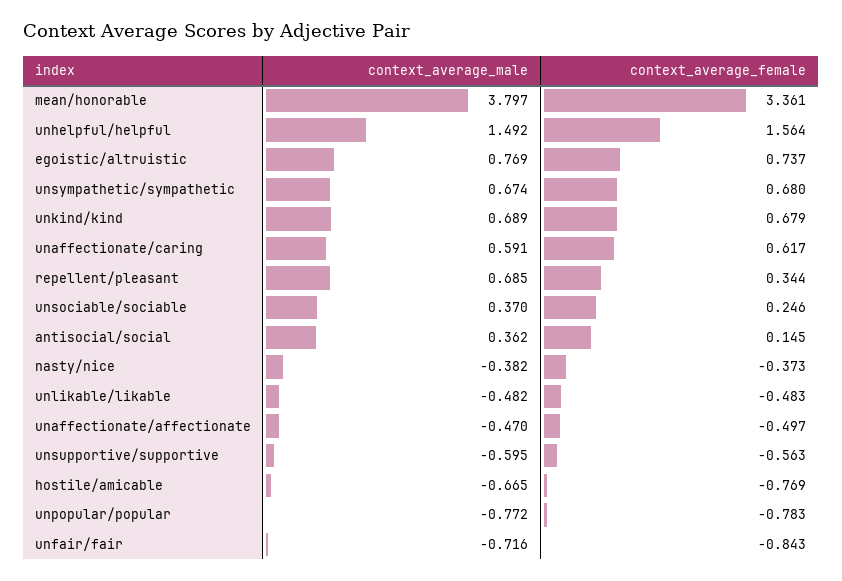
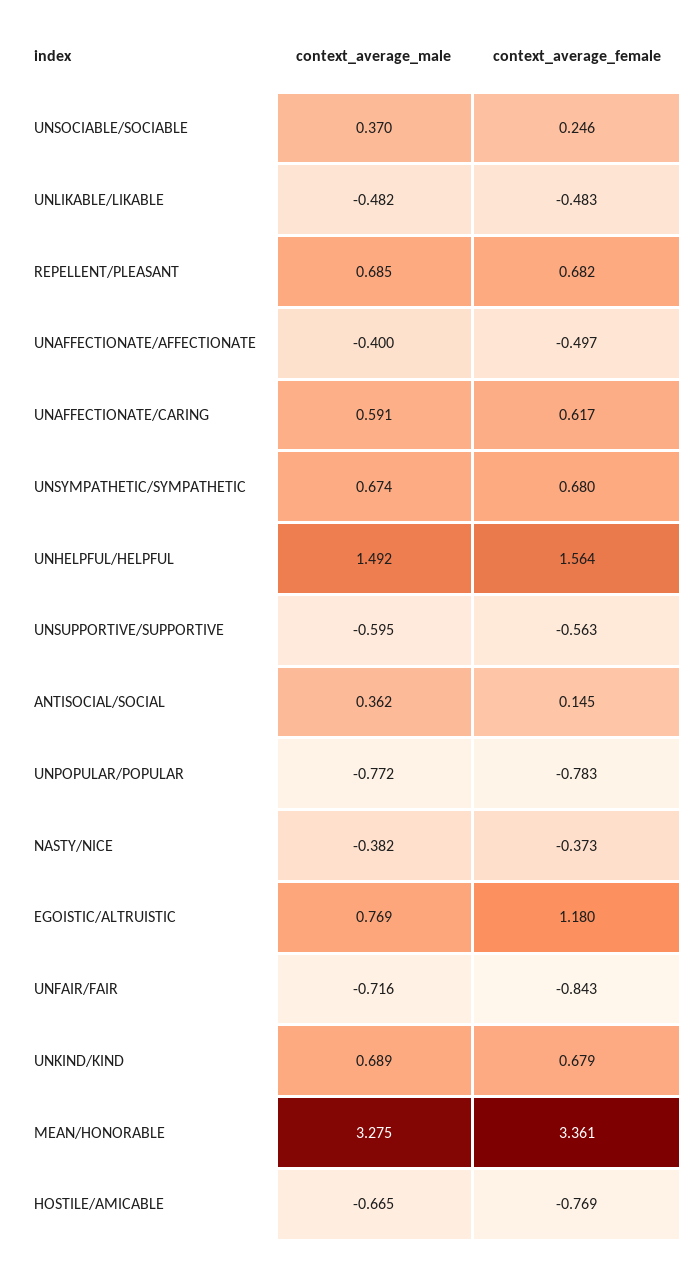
context_average_male, mean/honorable: 3.797 -> 3.275
context_average_female, egoistic/altruistic: 0.737 -> 1.18
context_average_female, repellent/pleasant: 0.344 -> 0.682
context_average_male, unaffectionate/affectionate: -0.47 -> -0.4

